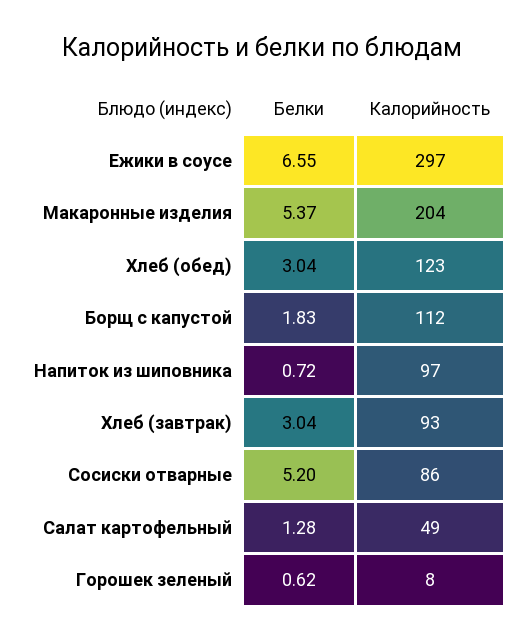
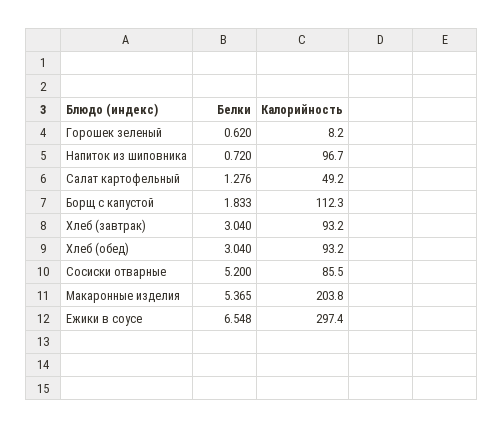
Калорийность, Хлеб (обед): 123 -> 93.2

